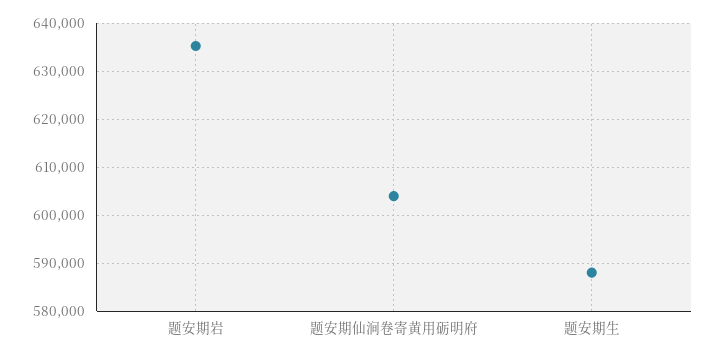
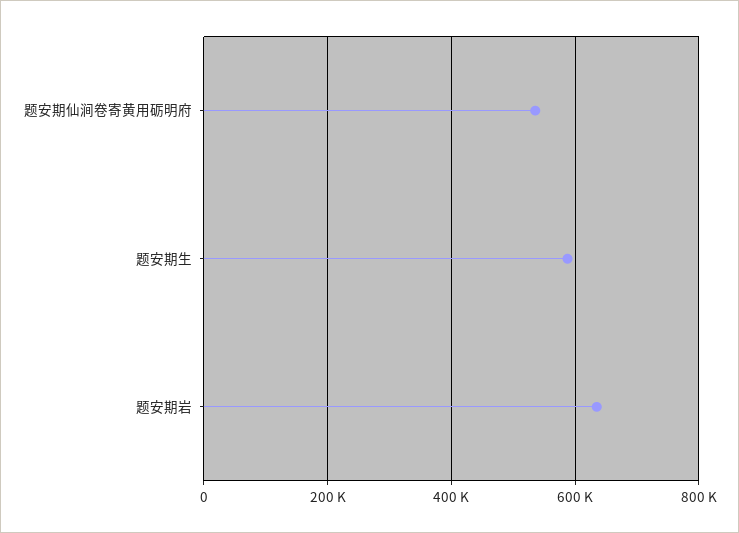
题安期仙涧卷寄黄用砺明府: 604000 -> 540000

